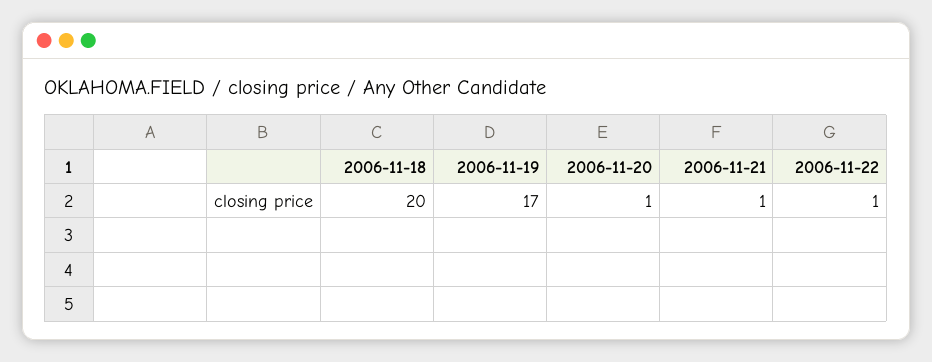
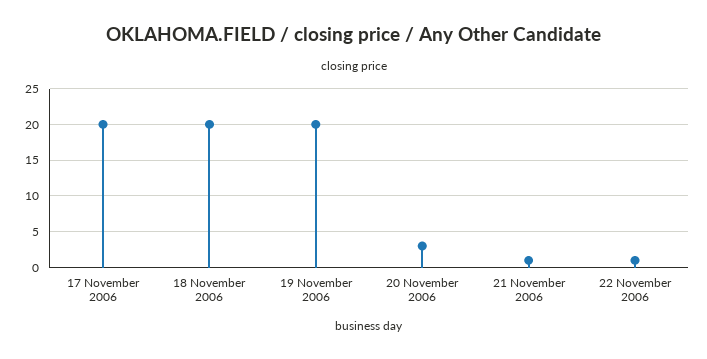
2006-11-19: 17 -> 20
2006-11-20: 1 -> 3
17 November 2006: none -> 20

